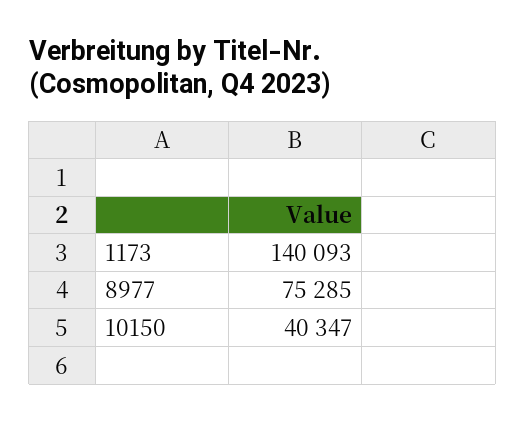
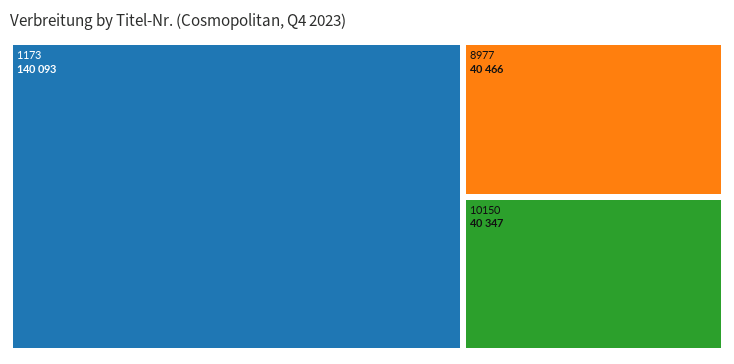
8977: 75285 -> 40466

